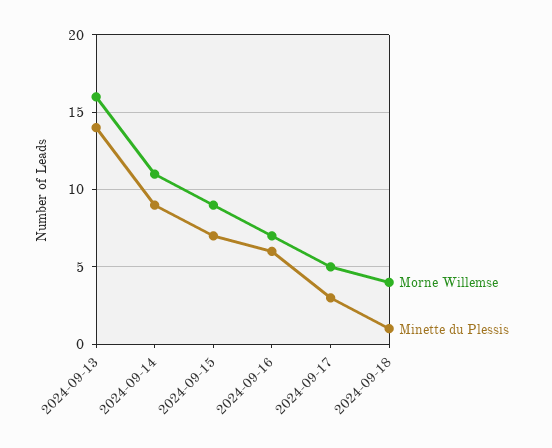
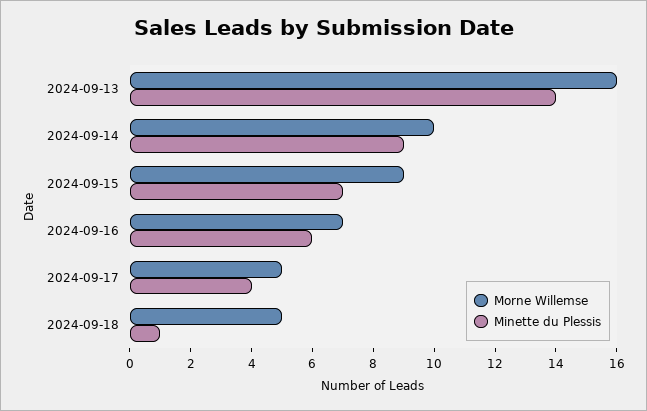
Morne Willemse, 2024-09-14: 11 -> 10
Minette du Plessis, 2024-09-17: 3 -> 4
Morne Willemse, 2024-09-18: 4 -> 5

